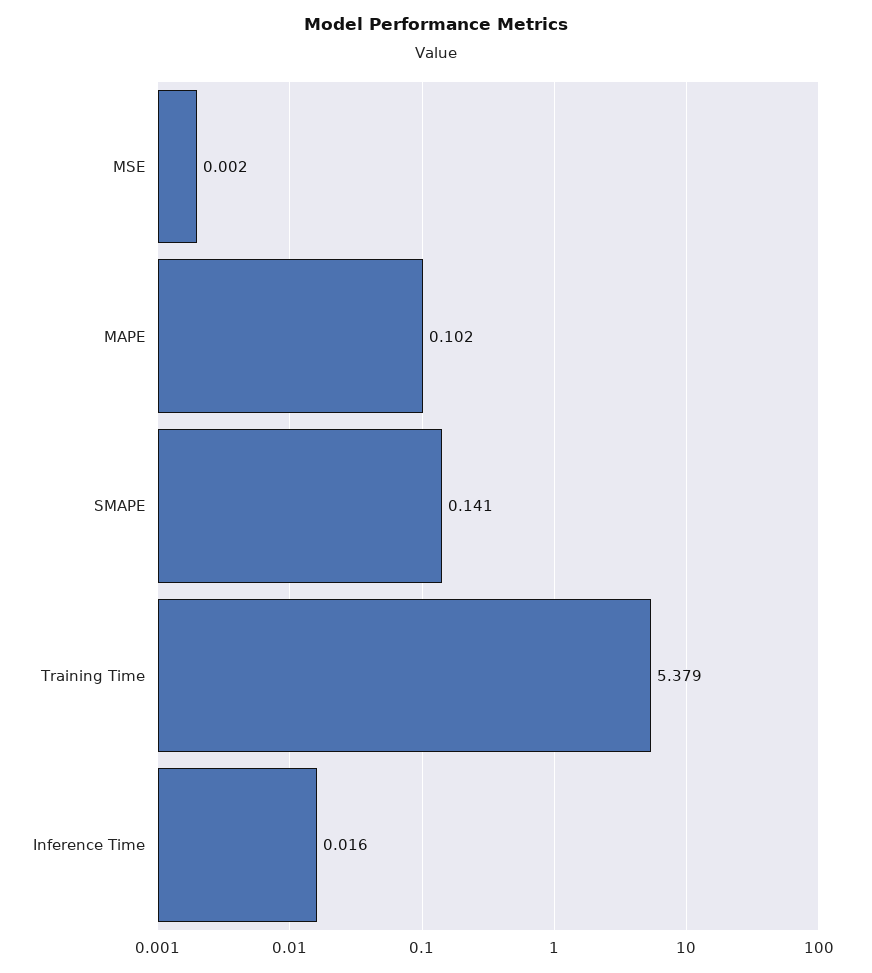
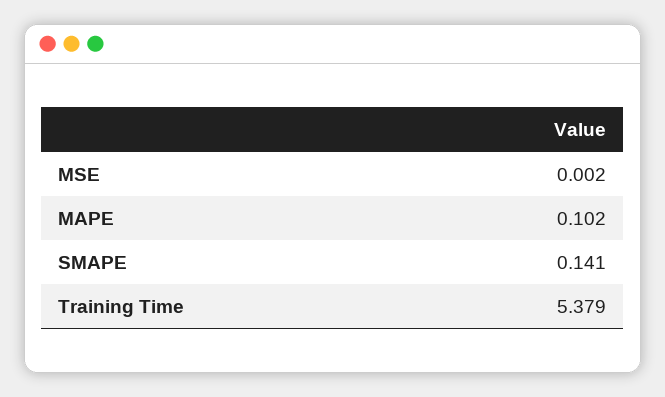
Inference Time: 0.016 -> none

